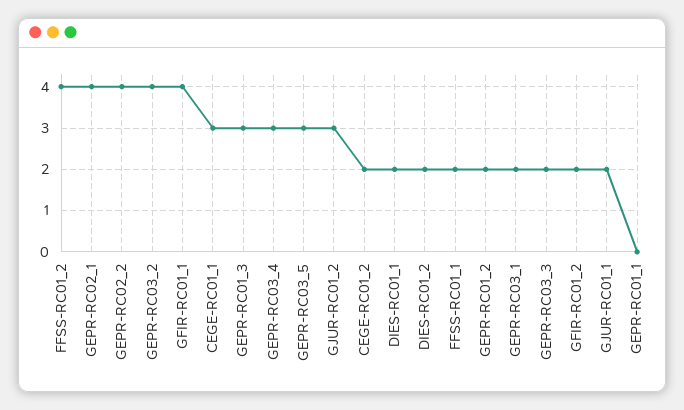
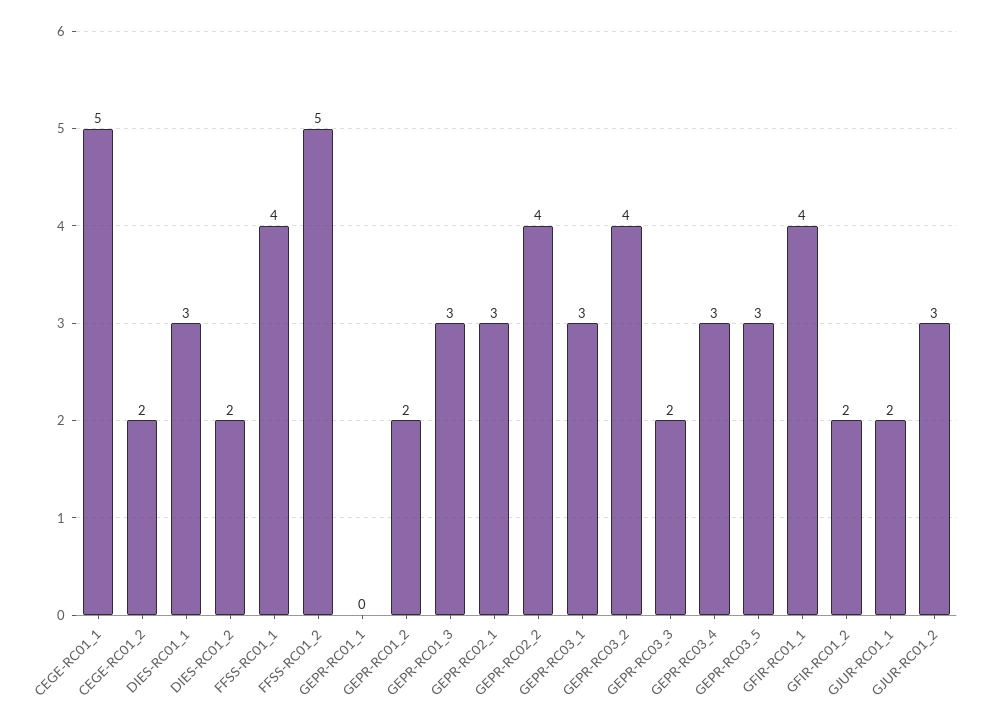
FFSS-RC01_2: 4 -> 5
GEPR-RC02_1: 4 -> 3
CEGE-RC01_1: 3 -> 5
DIES-RC01_1: 2 -> 3
FFSS-RC01_1: 2 -> 4
GEPR-RC03_1: 2 -> 3

